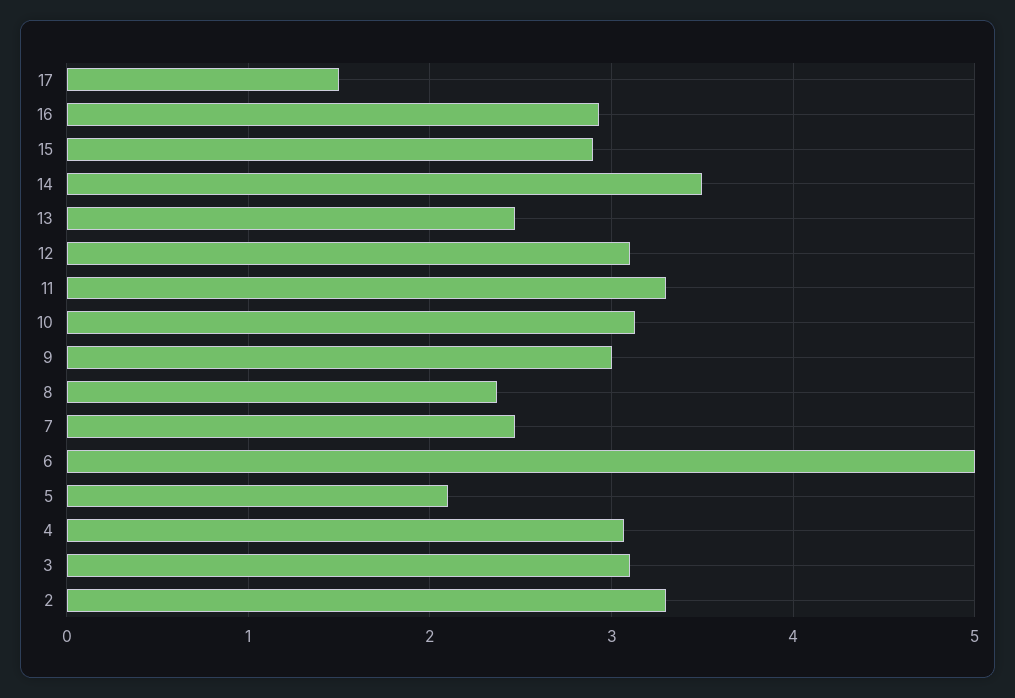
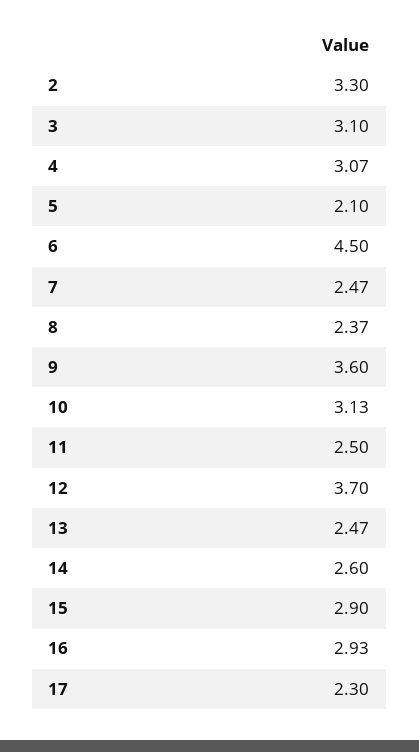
17: 1.5 -> 2.3
14: 3.5 -> 2.6
12: 3.1 -> 3.7
11: 3.3 -> 2.5
9: 3 -> 3.6
6: 5 -> 4.5

